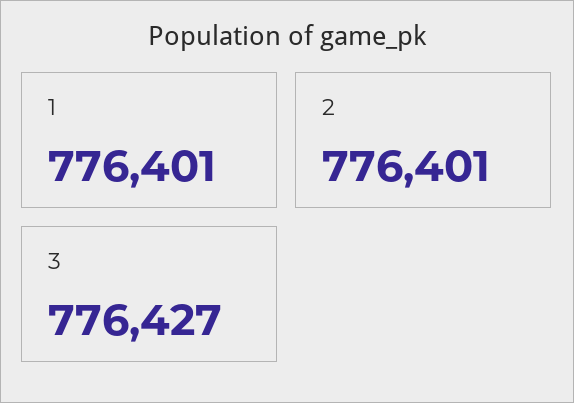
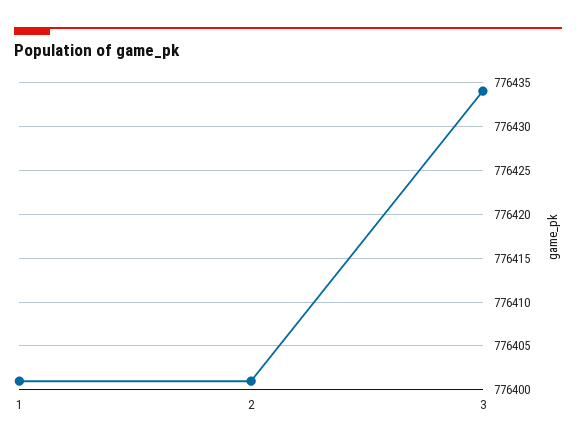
3: 776427 -> 776434

